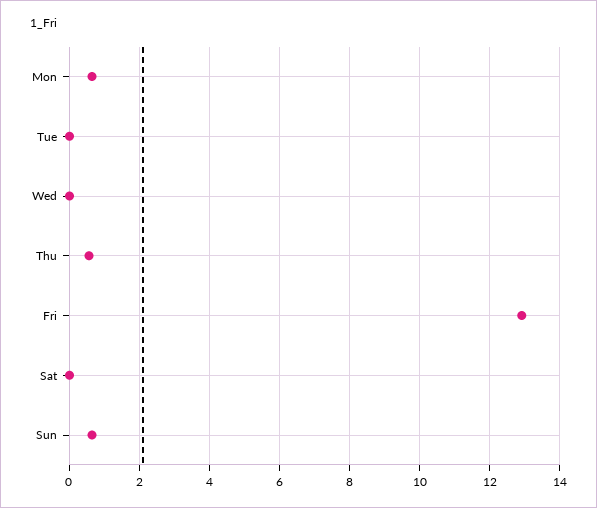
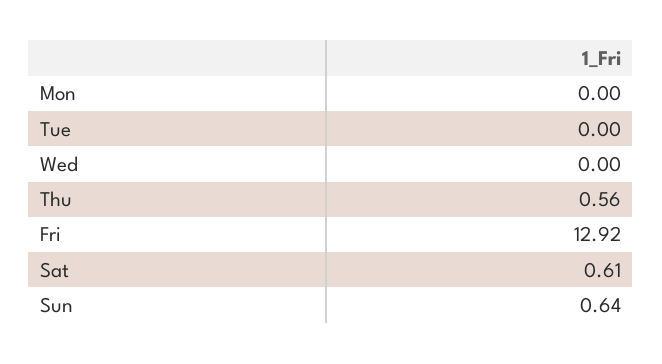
Mon: 0.6 -> 0
Sat: 0 -> 0.61

